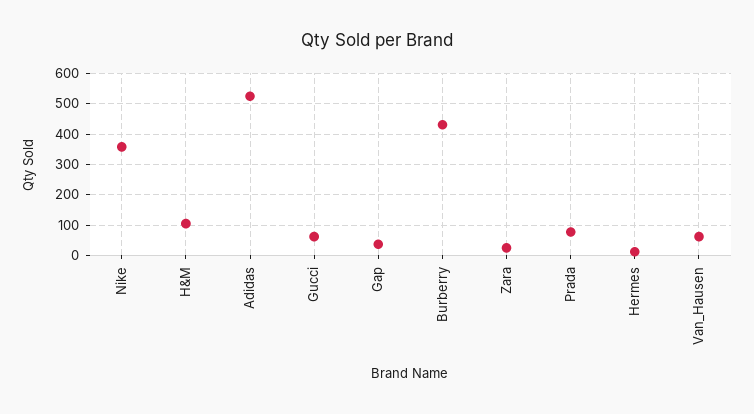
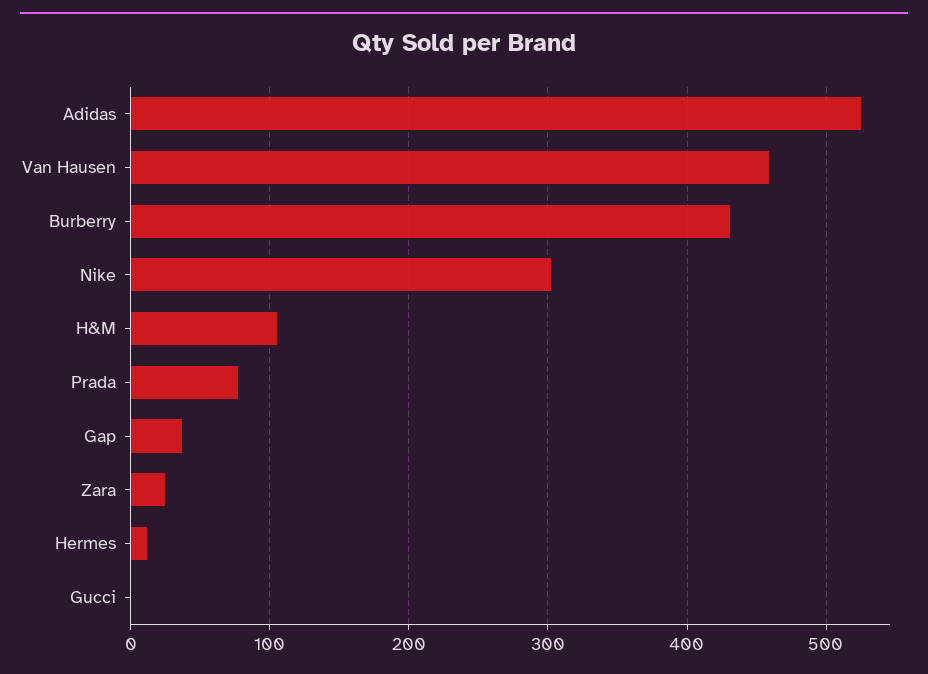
Nike: 360 -> 300
Gucci: 60 -> 0
Van_Hausen: 60 -> 460

